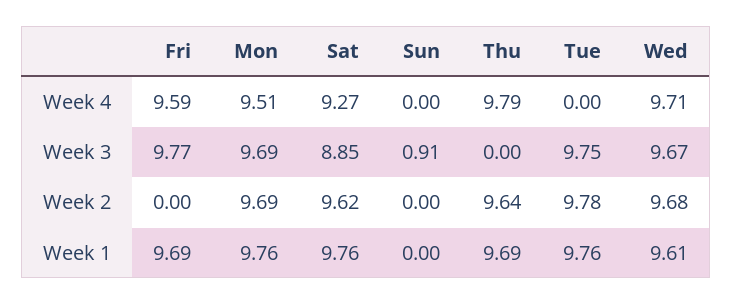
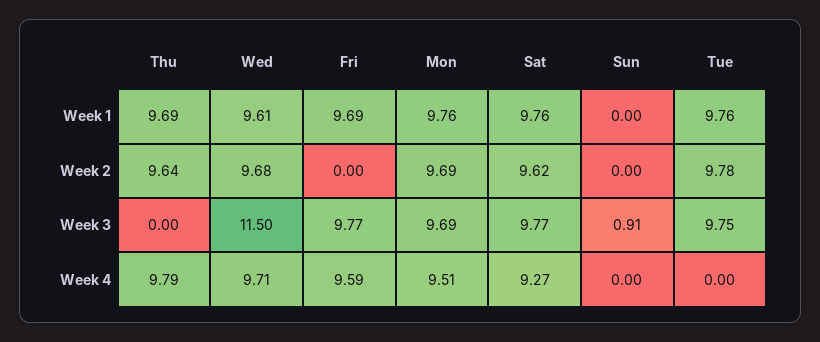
Sat, Week 3: 8.85 -> 9.77
Wed, Week 3: 9.67 -> 11.5

